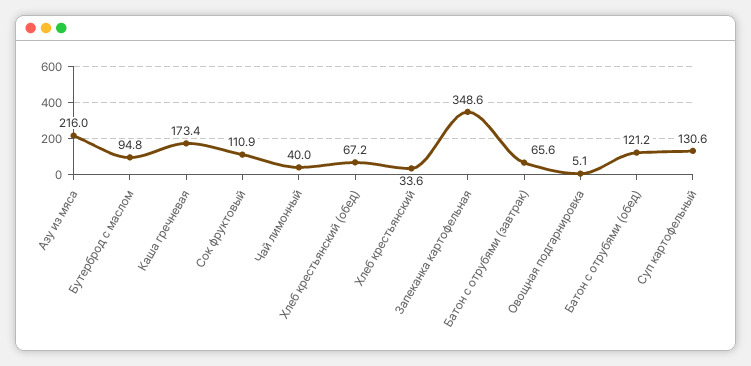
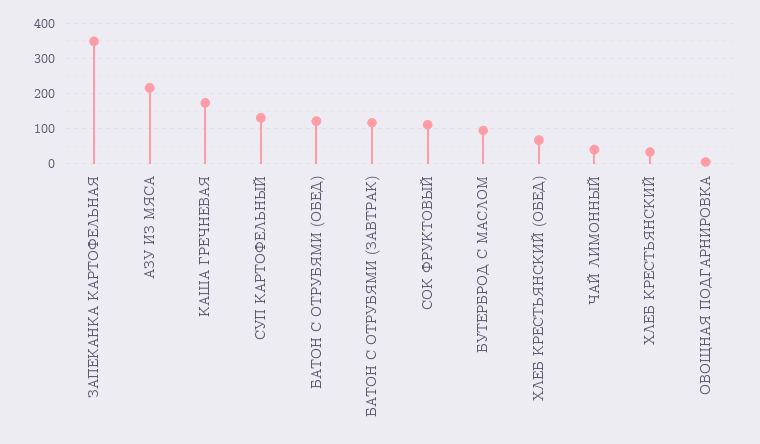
Батон с отрубями (завтрак): 65.6 -> 120

